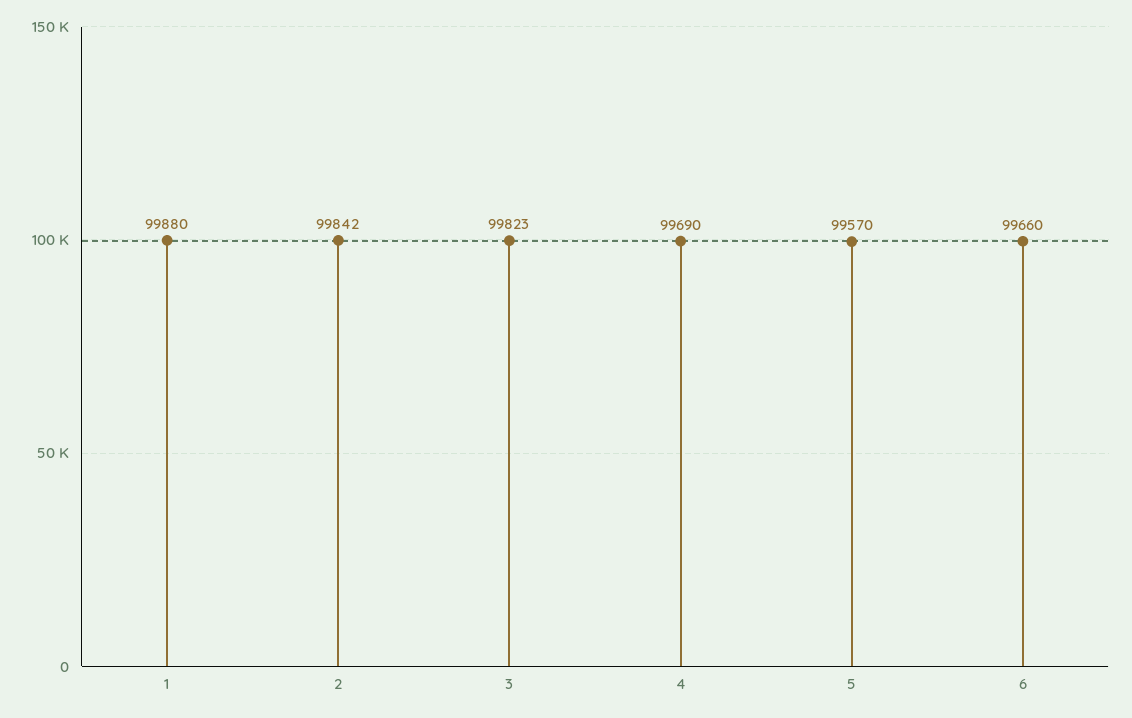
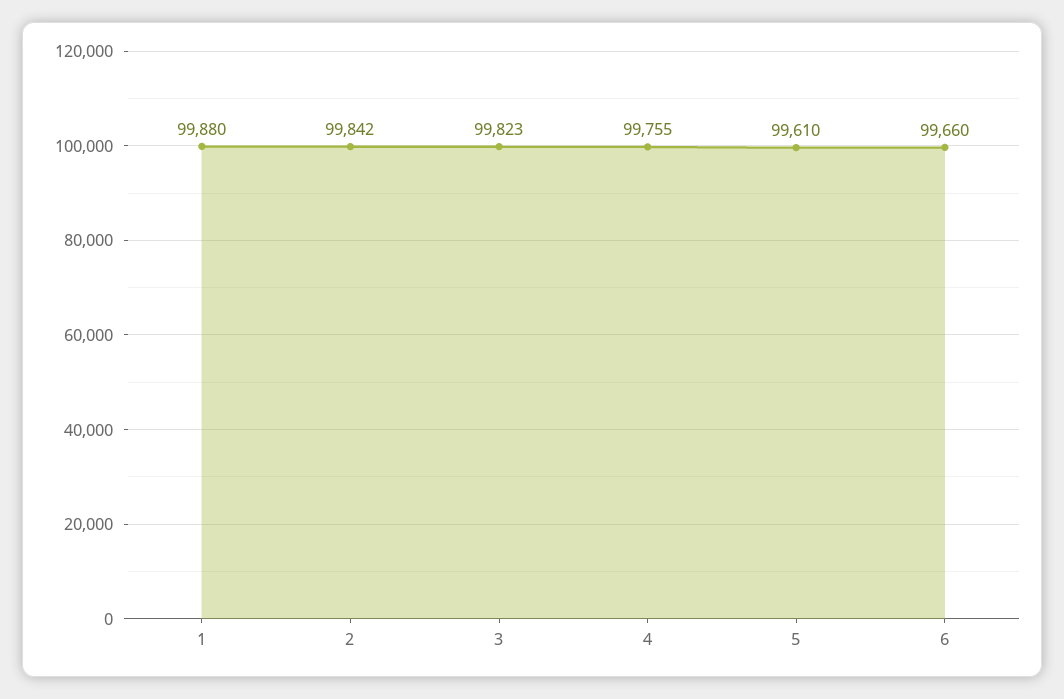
4: 99690 -> 99755
5: 99570 -> 99610

